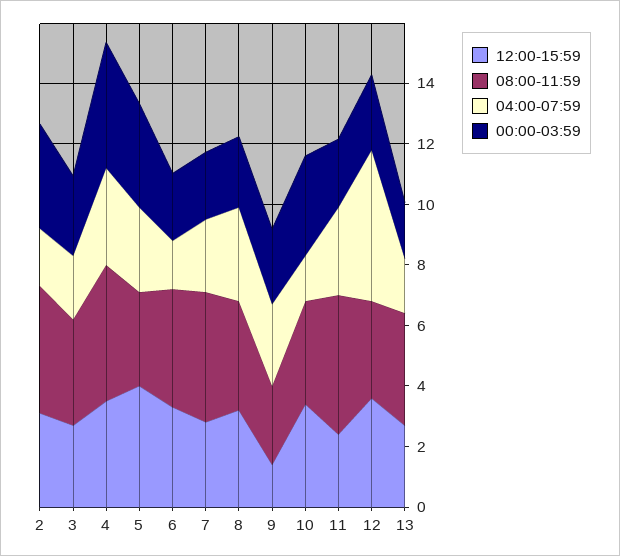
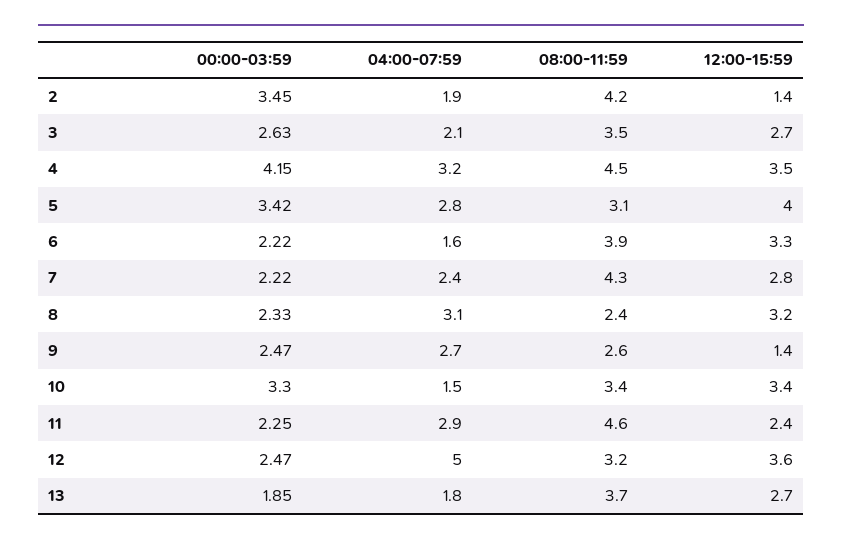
12:00-15:59, 2: 3 -> 1.4
08:00-11:59, 8: 3.5 -> 2.4

